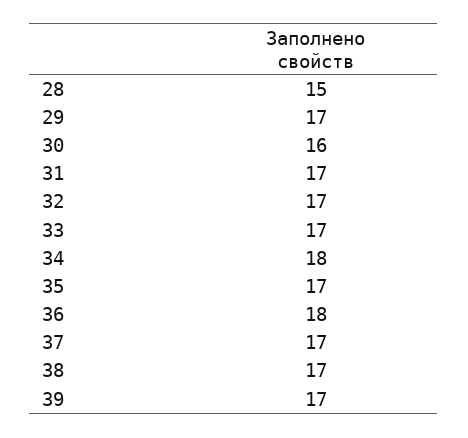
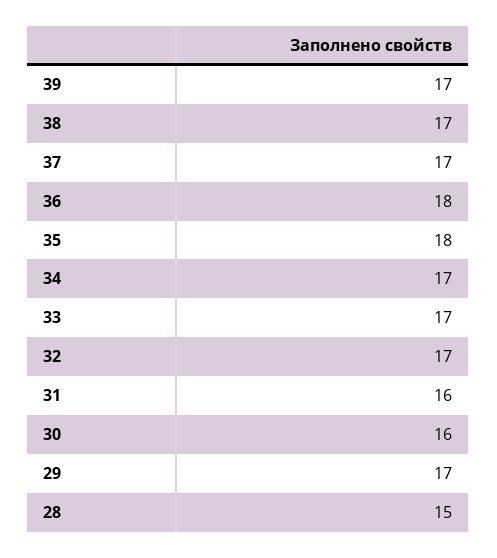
31: 17 -> 16
34: 18 -> 17
35: 17 -> 18

